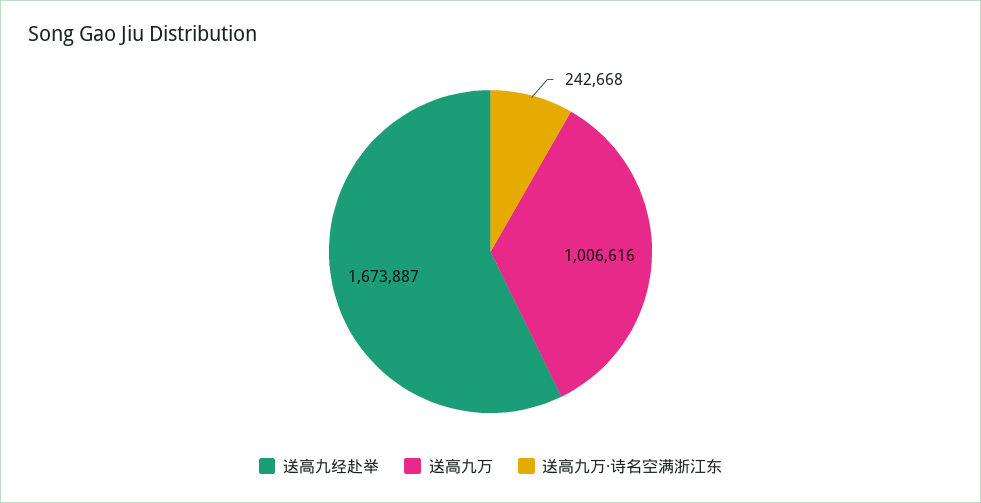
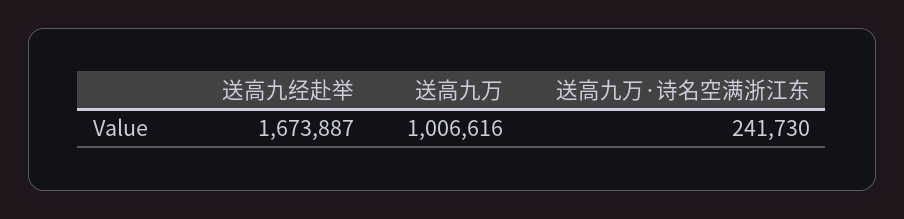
送高九万·诗名空满浙江东: 242668 -> 241730

